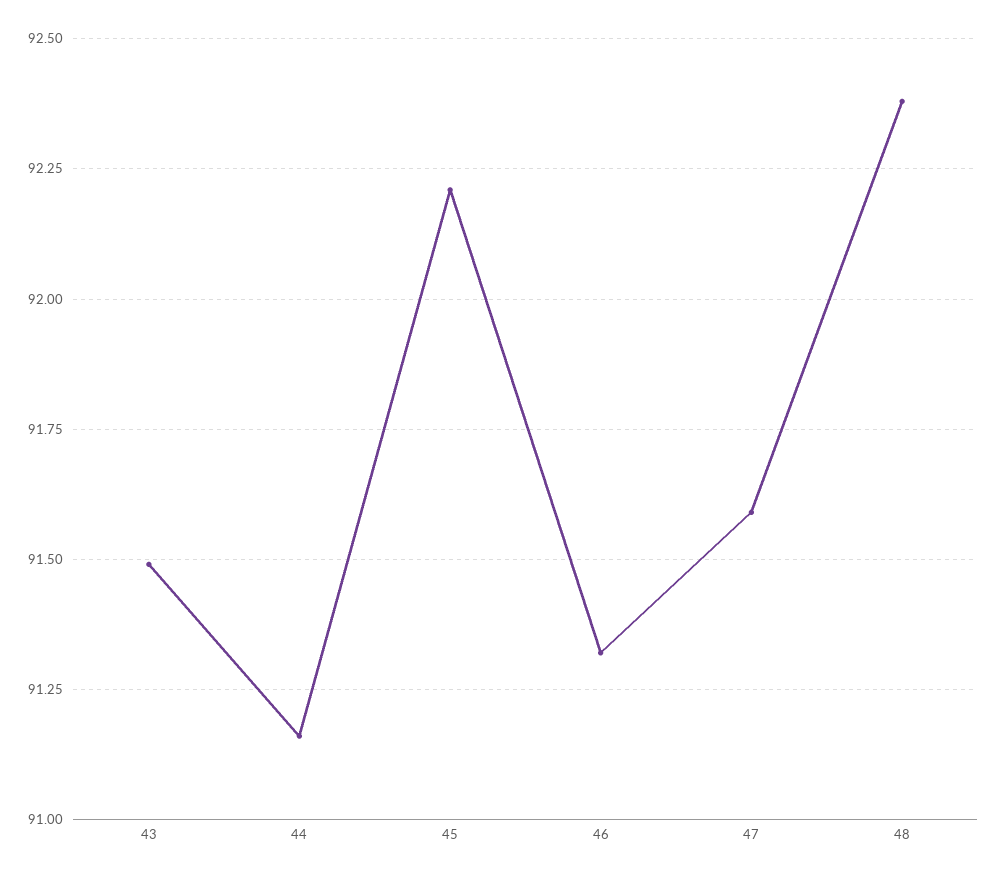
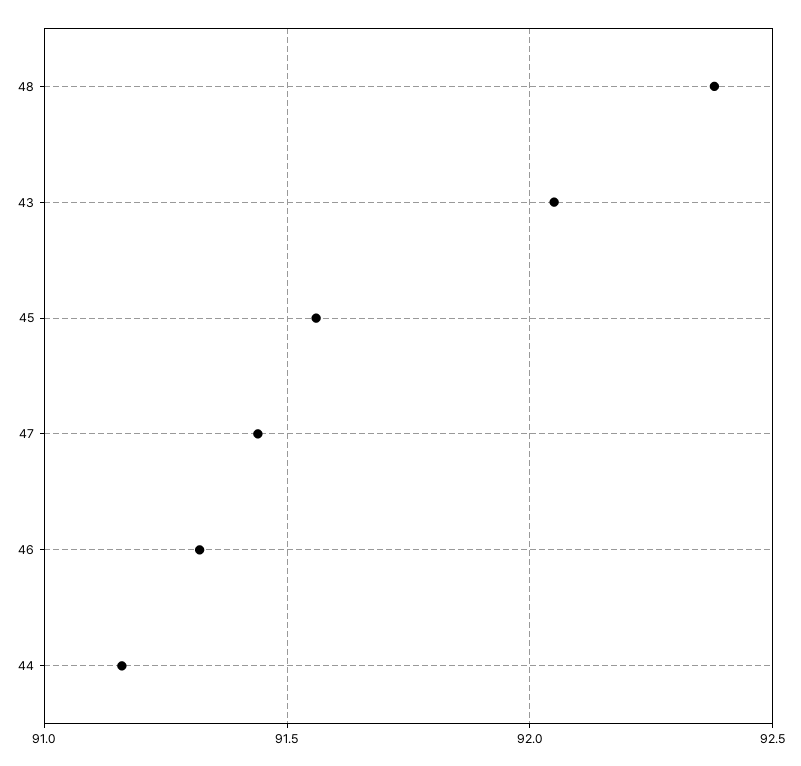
43: 91.5 -> 92.05
45: 92.2 -> 91.55
47: 91.6 -> 91.45

